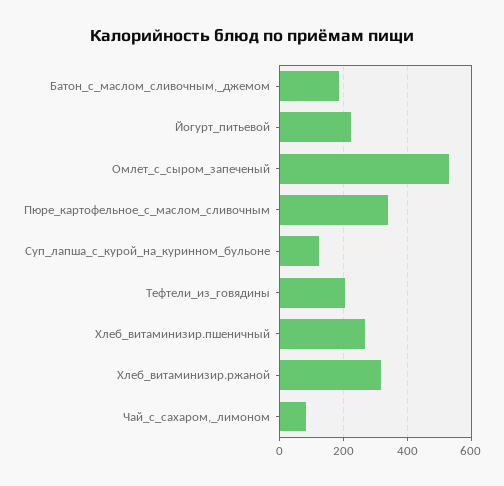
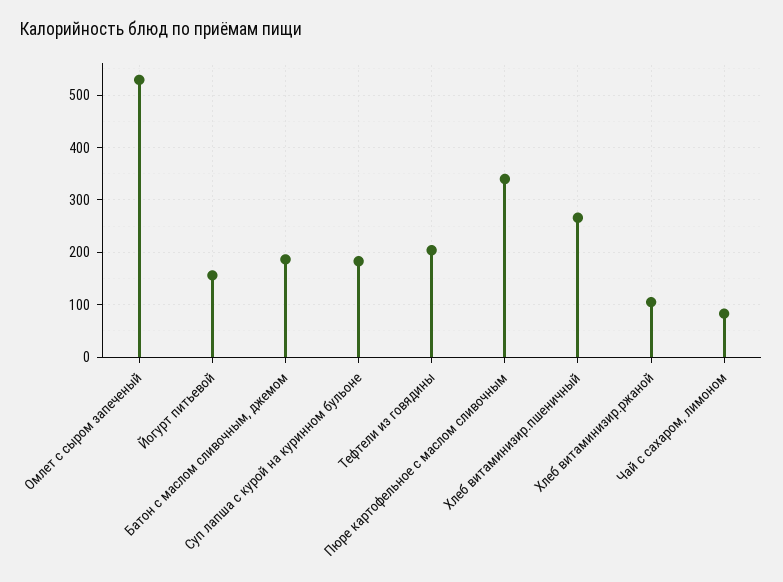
Йогурт_питьевой: 220 -> 160
Суп_лапша_с_курой_на_куринном_бульоне: 120 -> 180
Хлеб_витаминизир.ржаной: 320 -> 100

